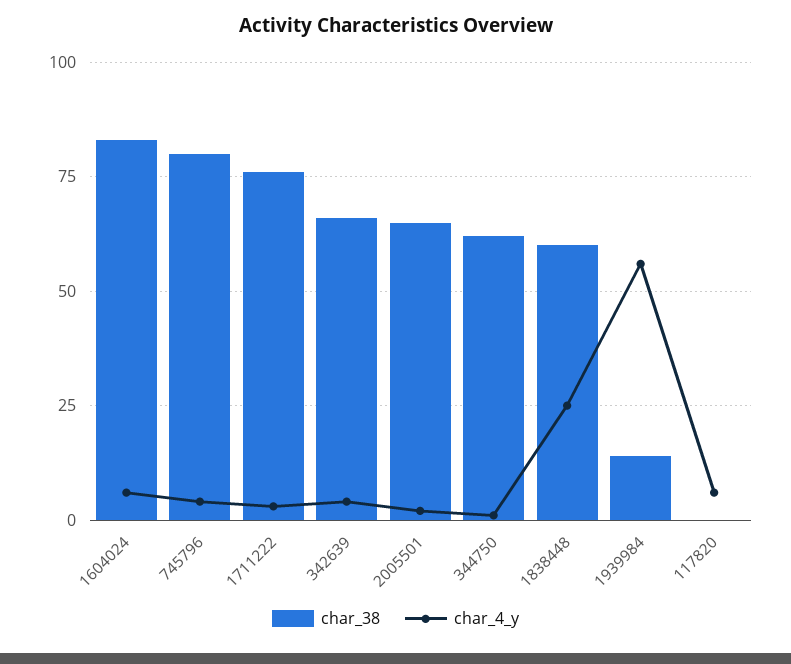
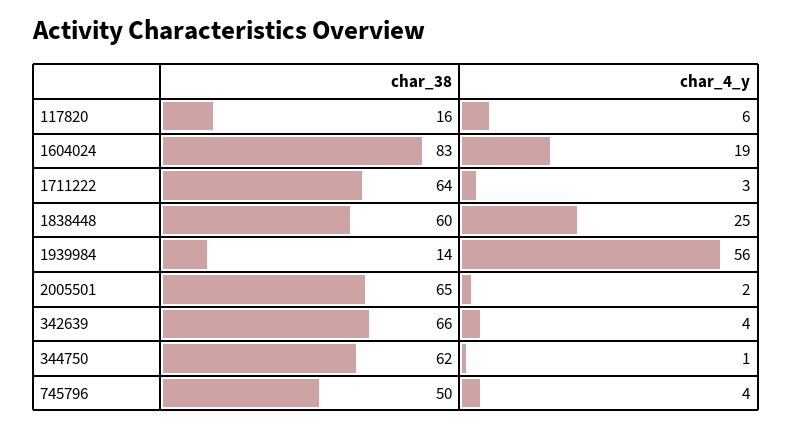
char_4_y, 1604024: 5 -> 19
char_38, 745796: 80 -> 50
char_38, 1711222: 75 -> 64
char_38, 117820: 0 -> 16

